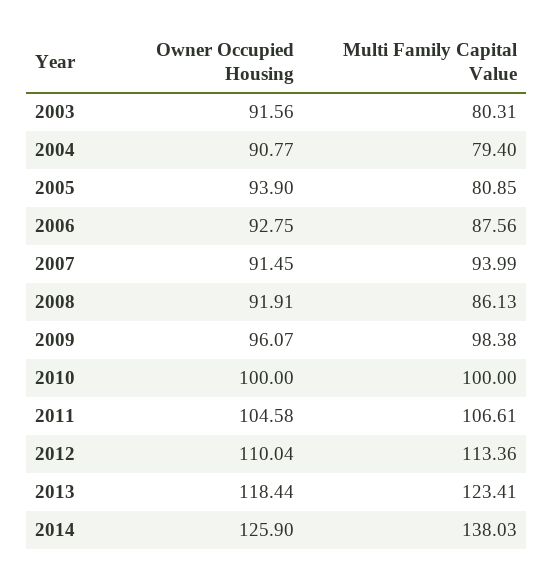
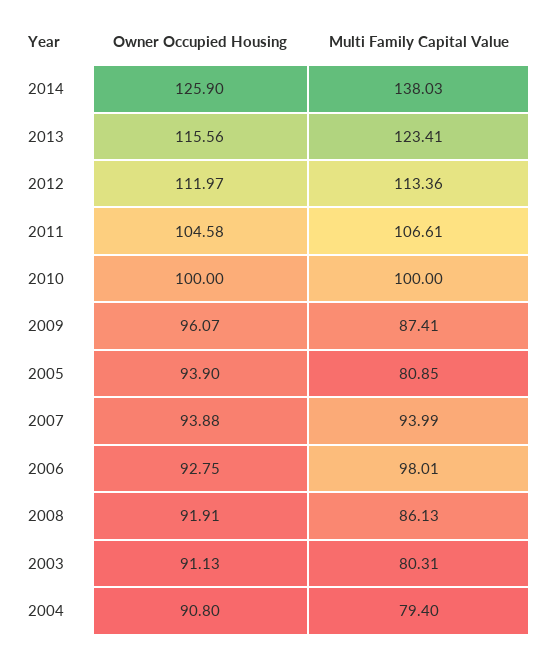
Owner Occupied Housing, 2003: 91.56 -> 91.13
Owner Occupied Housing, 2004: 90.77 -> 90.8
Multi Family Capital Value, 2006: 87.56 -> 98.01
Owner Occupied Housing, 2007: 91.45 -> 93.88
Multi Family Capital Value, 2009: 98.38 -> 87.41
Owner Occupied Housing, 2012: 110.04 -> 111.97
Owner Occupied Housing, 2013: 118.44 -> 115.56

